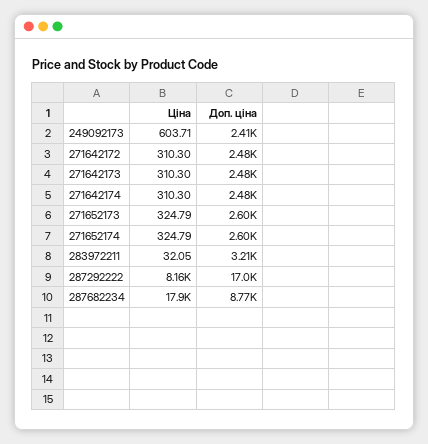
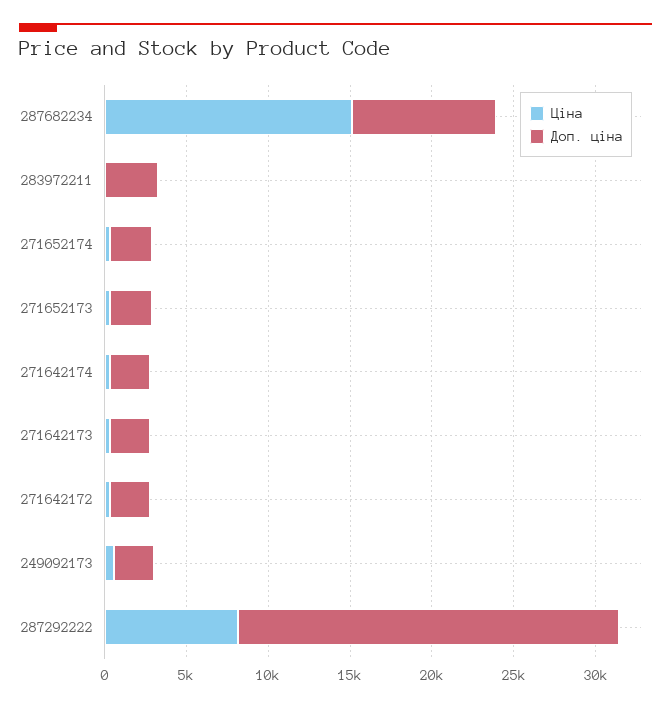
Доп. ціна, 287292222: 17000 -> 23000
Ціна, 287682234: 17900 -> 15000

